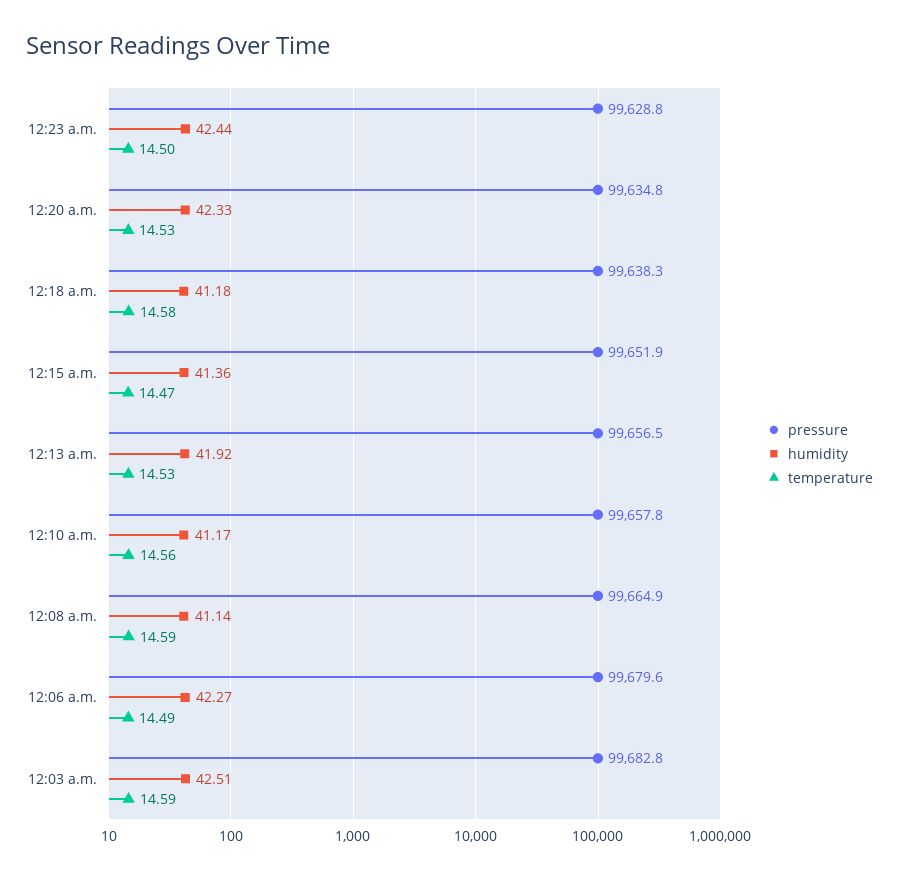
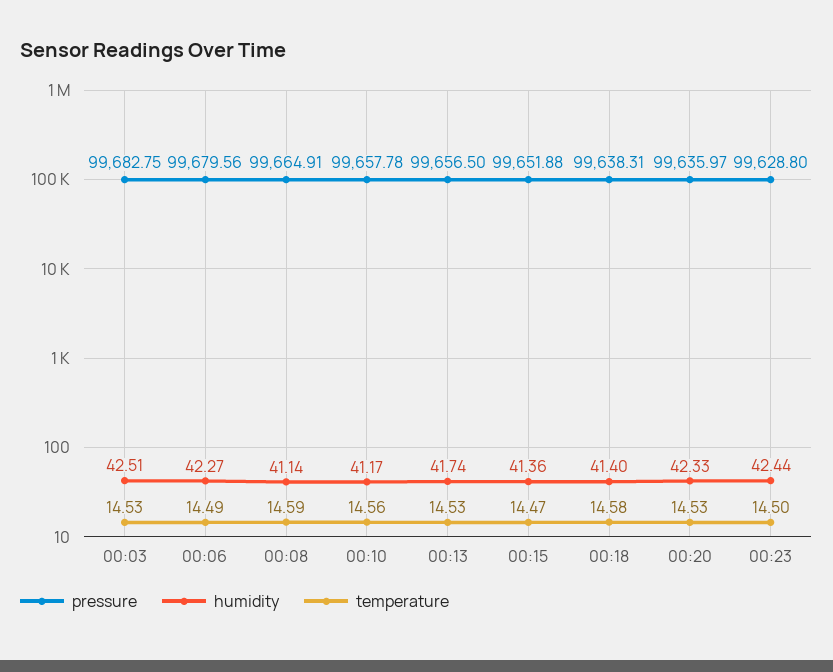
pressure, 12:20 a.m.: 99634.8 -> 99635.97
humidity, 12:18 a.m.: 41.18 -> 41.4
humidity, 12:13 a.m.: 41.92 -> 41.74
temperature, 12:03 a.m.: 14.59 -> 14.53

